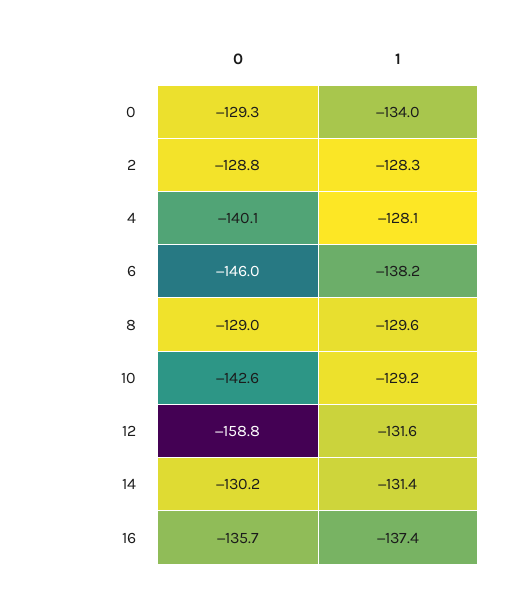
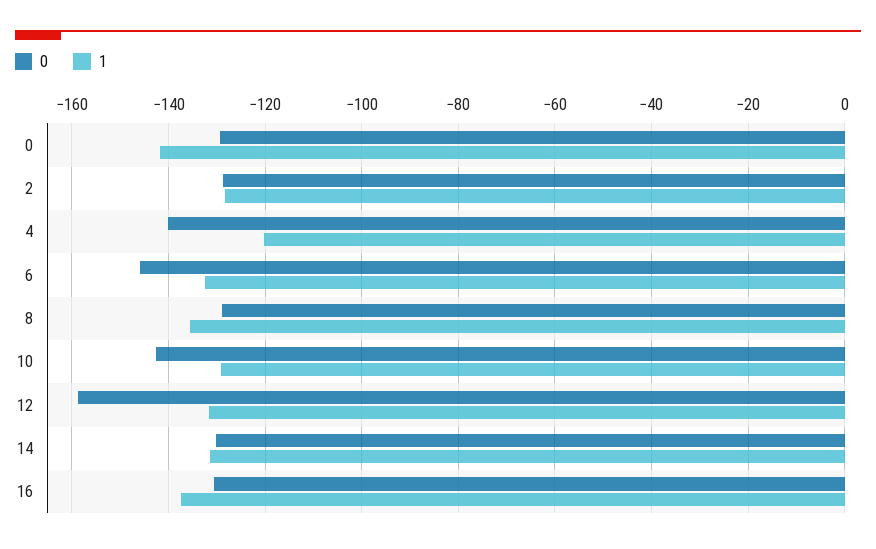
1, 0: -134 -> -142
1, 4: -128.1 -> -120
1, 6: -138.2 -> -132
1, 8: -129.6 -> -136
0, 16: -135.7 -> -130

